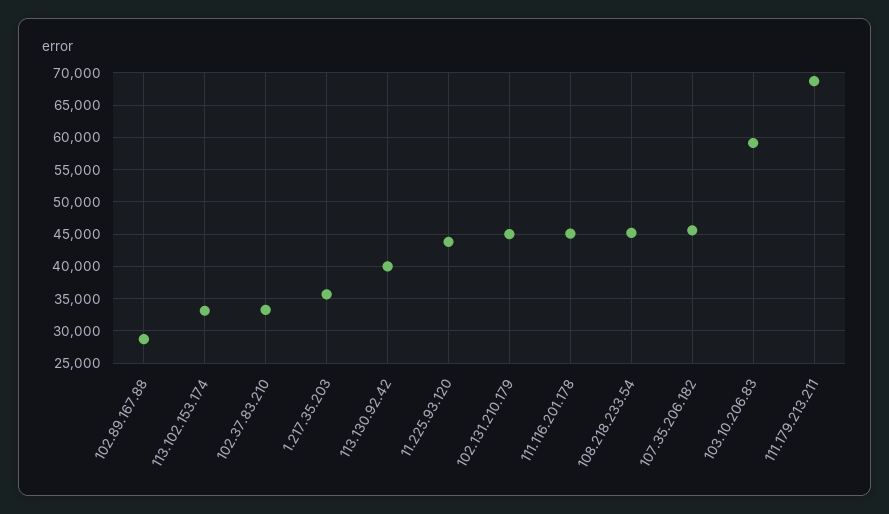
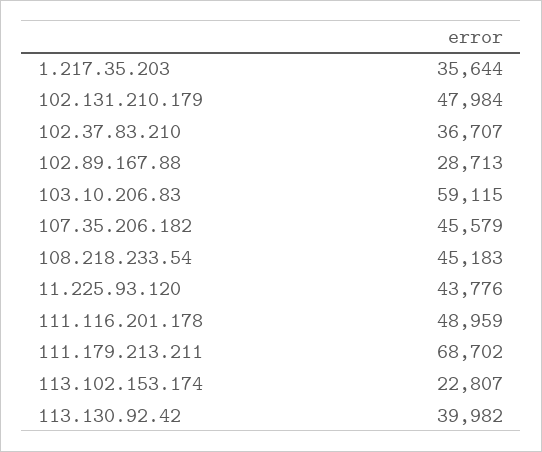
113.102.153.174: 33000 -> 22807
102.37.83.210: 33000 -> 36707
102.131.210.179: 45000 -> 47984
111.116.201.178: 45000 -> 48959

